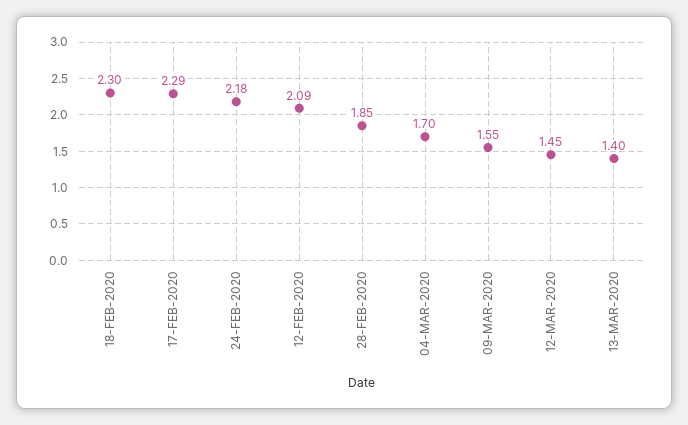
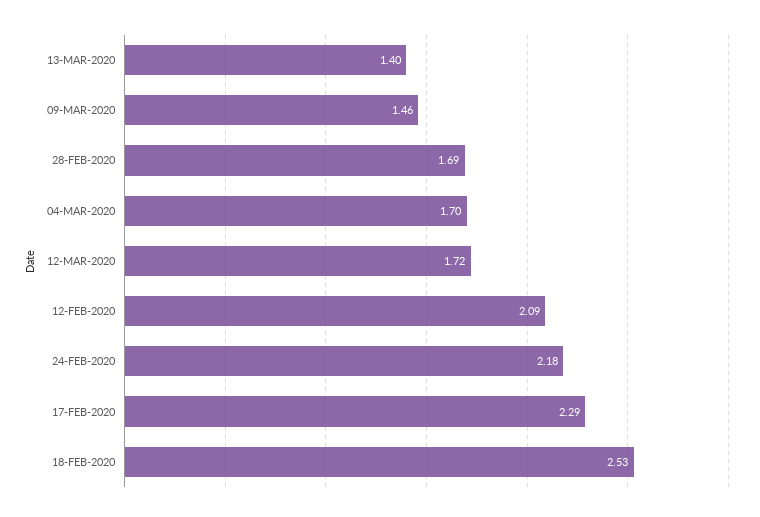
18-FEB-2020: 2.3 -> 2.53
28-FEB-2020: 1.85 -> 1.69
09-MAR-2020: 1.55 -> 1.46
12-MAR-2020: 1.45 -> 1.72

